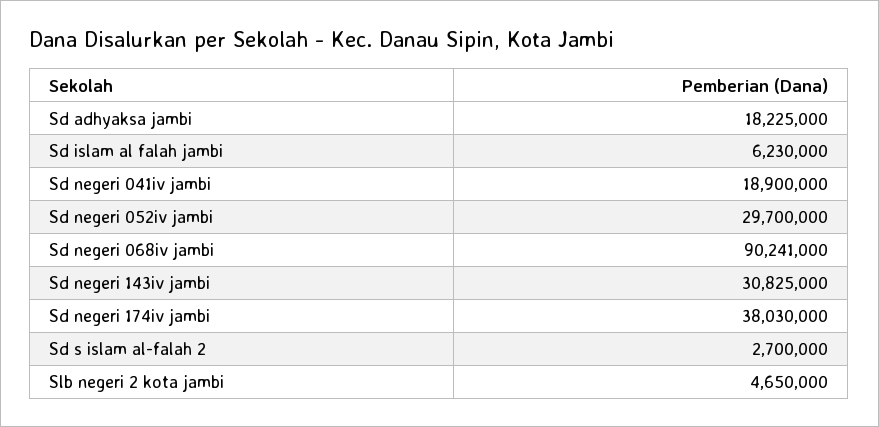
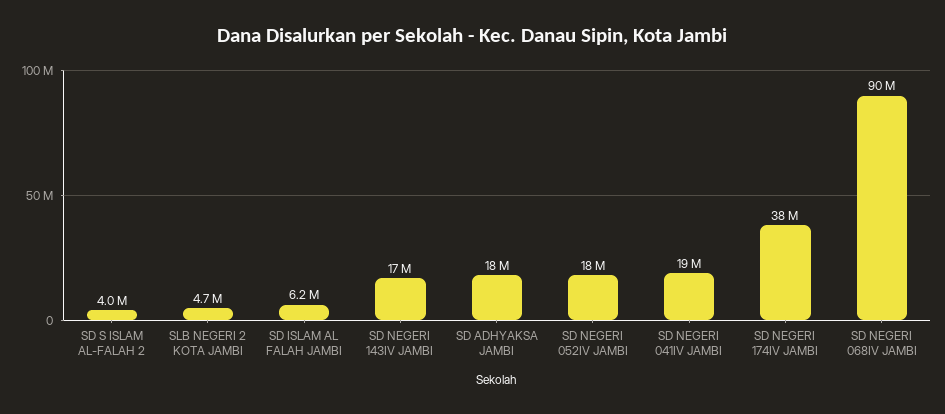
Sd negeri 052iv jambi: 29700000 -> 18000000
Sd negeri 143iv jambi: 30825000 -> 17000000
Sd s islam al-falah 2: 2700000 -> 4000000

